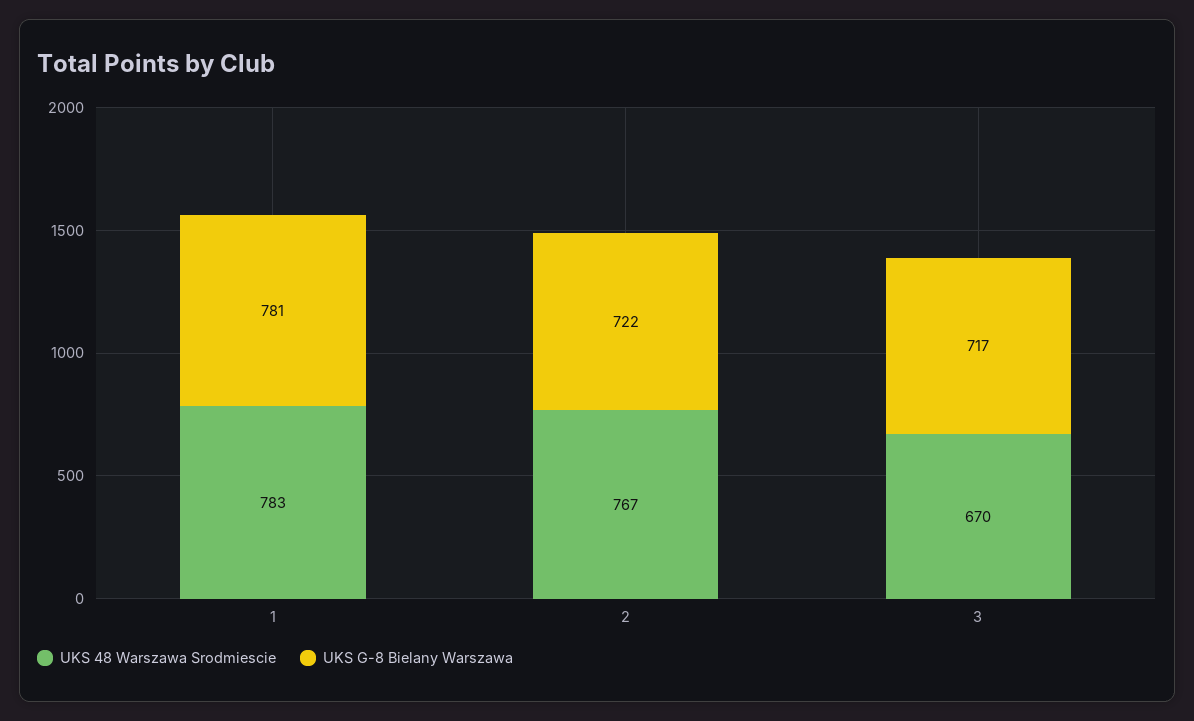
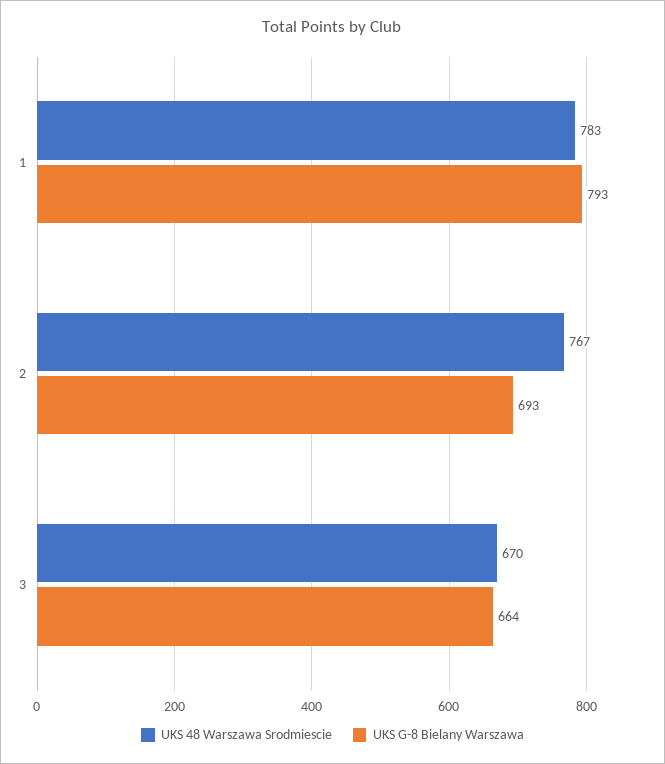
UKS G-8 Bielany Warszawa, 1: 781 -> 793
UKS G-8 Bielany Warszawa, 2: 722 -> 693
UKS G-8 Bielany Warszawa, 3: 717 -> 664

